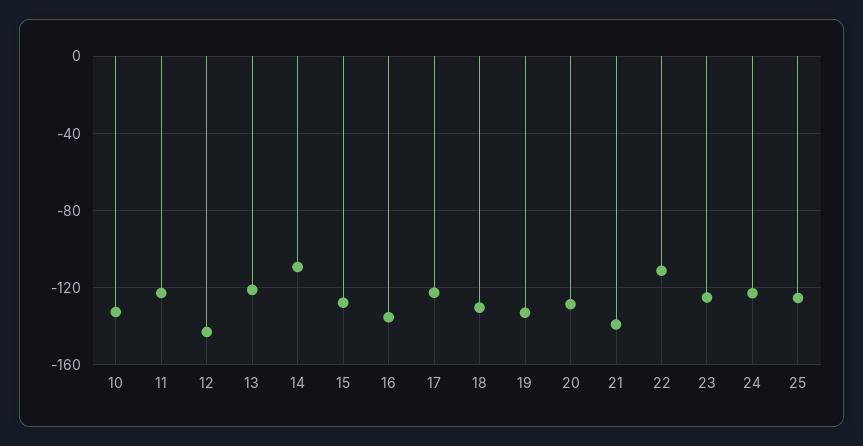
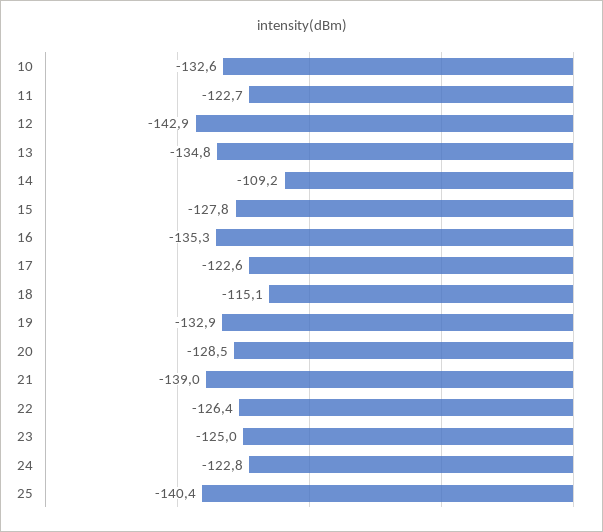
13: -120 -> -134.8
18: -130 -> -115.1
22: -110 -> -126.4
25: -125 -> -140.4

